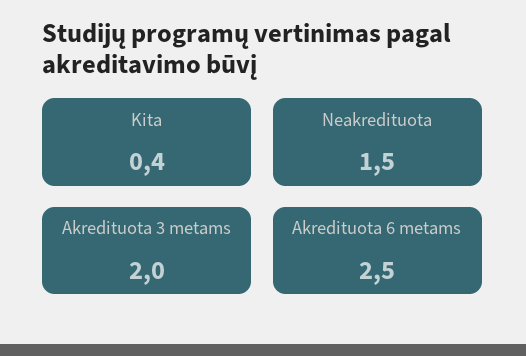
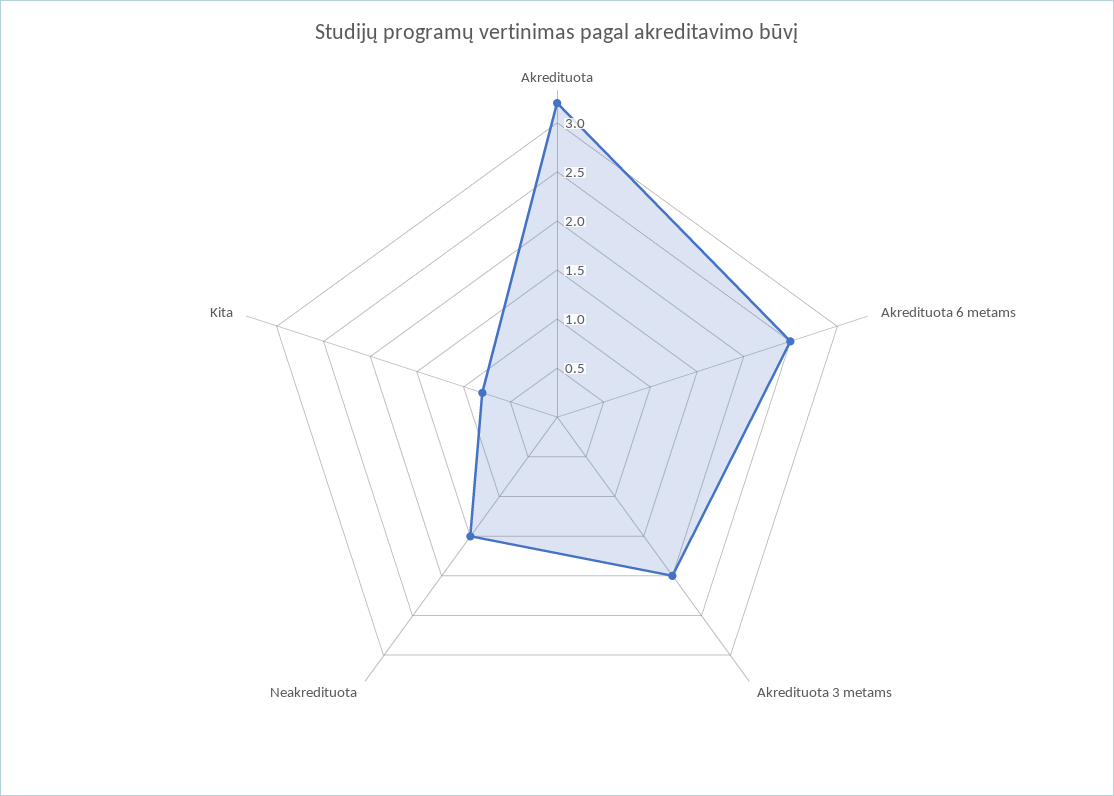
Kita: 0.4 -> 0.8
Akredituota: none -> 3.2

